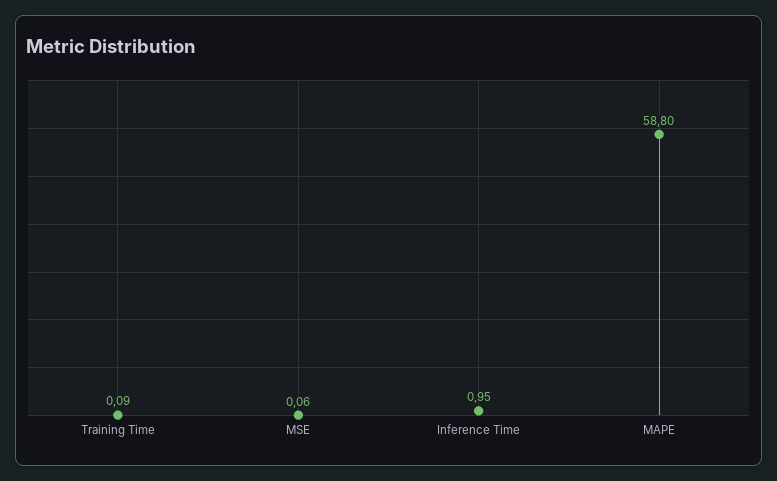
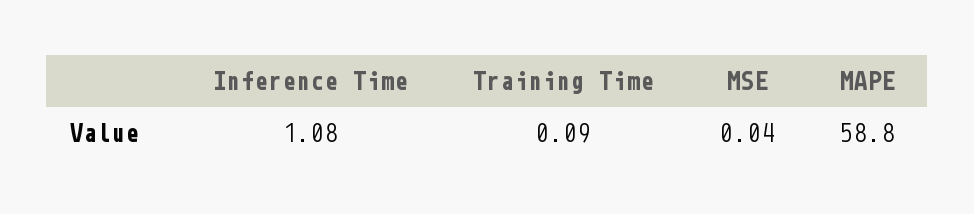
MSE: 0.06 -> 0.04
Inference Time: 0.95 -> 1.08

